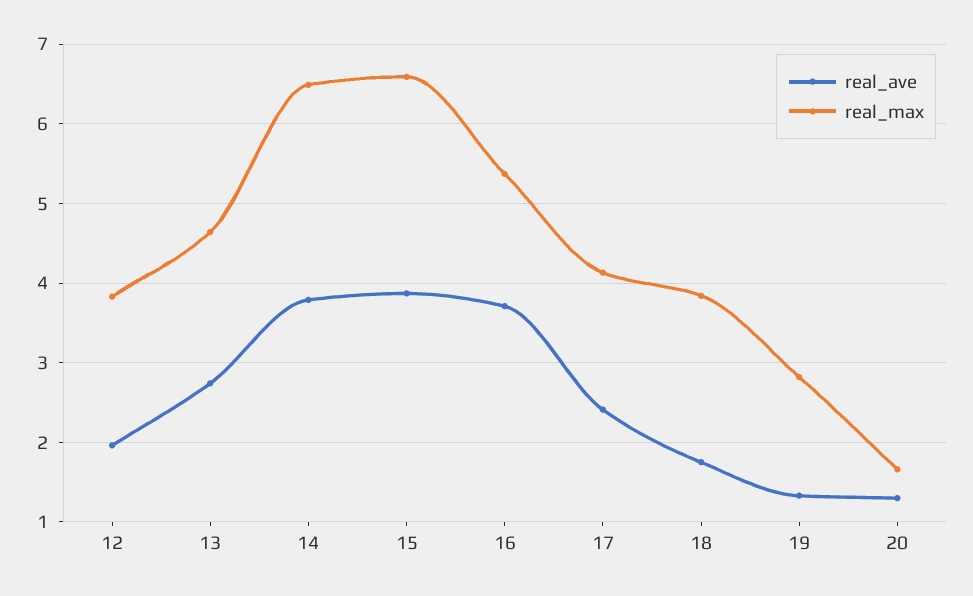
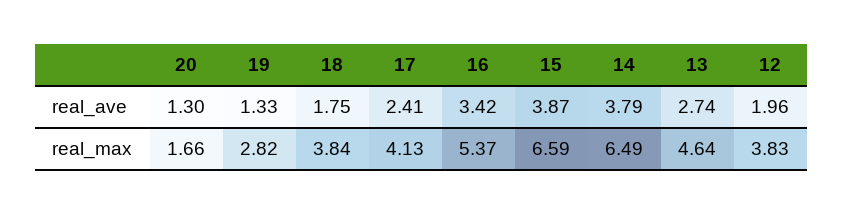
real_ave, 16: 3.7 -> 3.42

